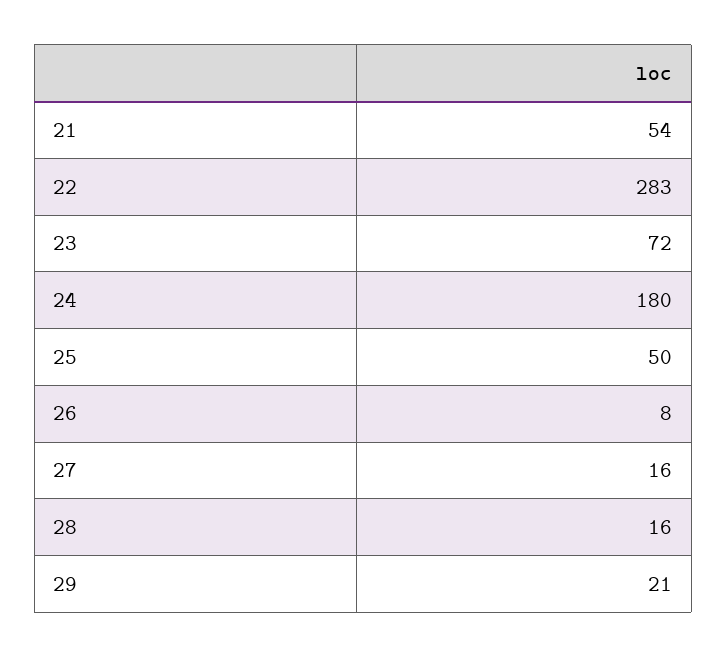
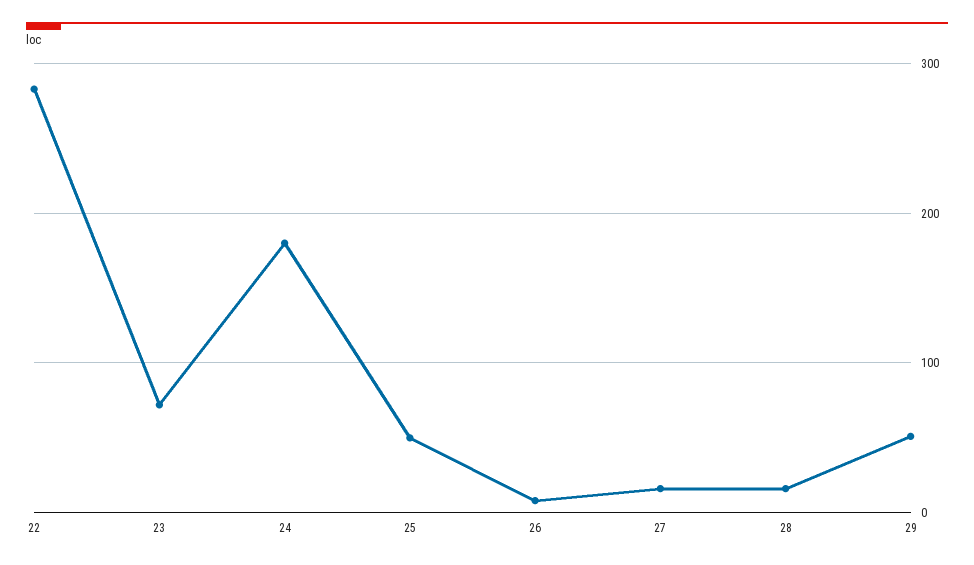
21: 54 -> none
29: 21 -> 50

